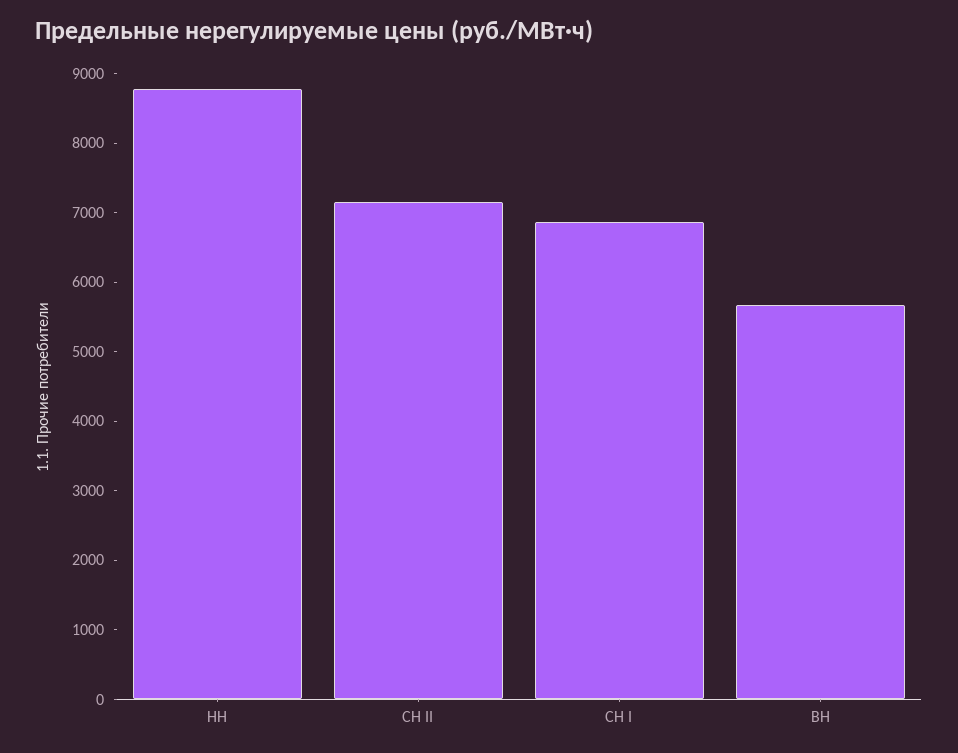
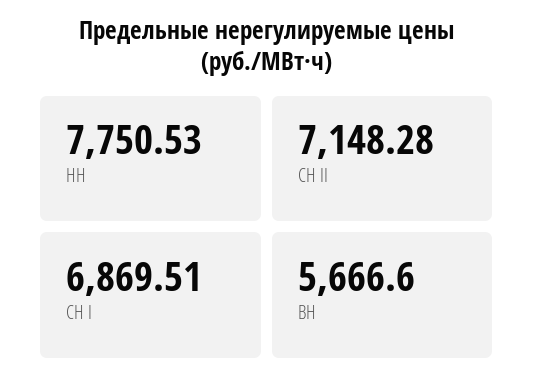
НН: 8800 -> 7750.53

